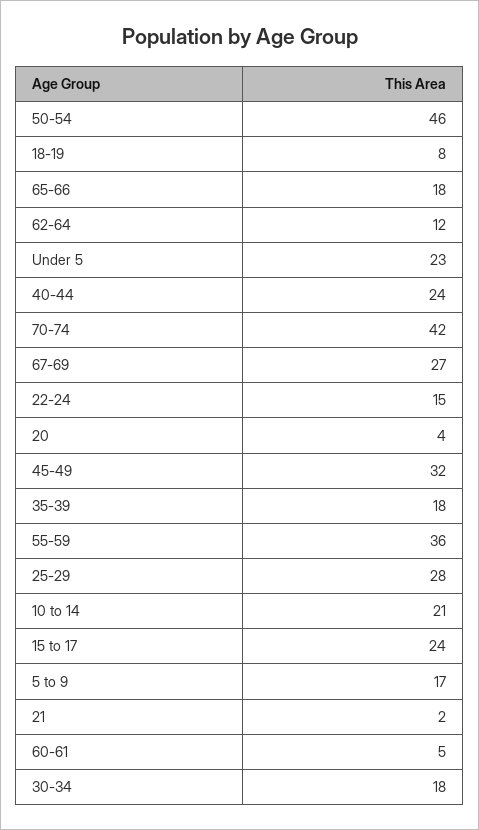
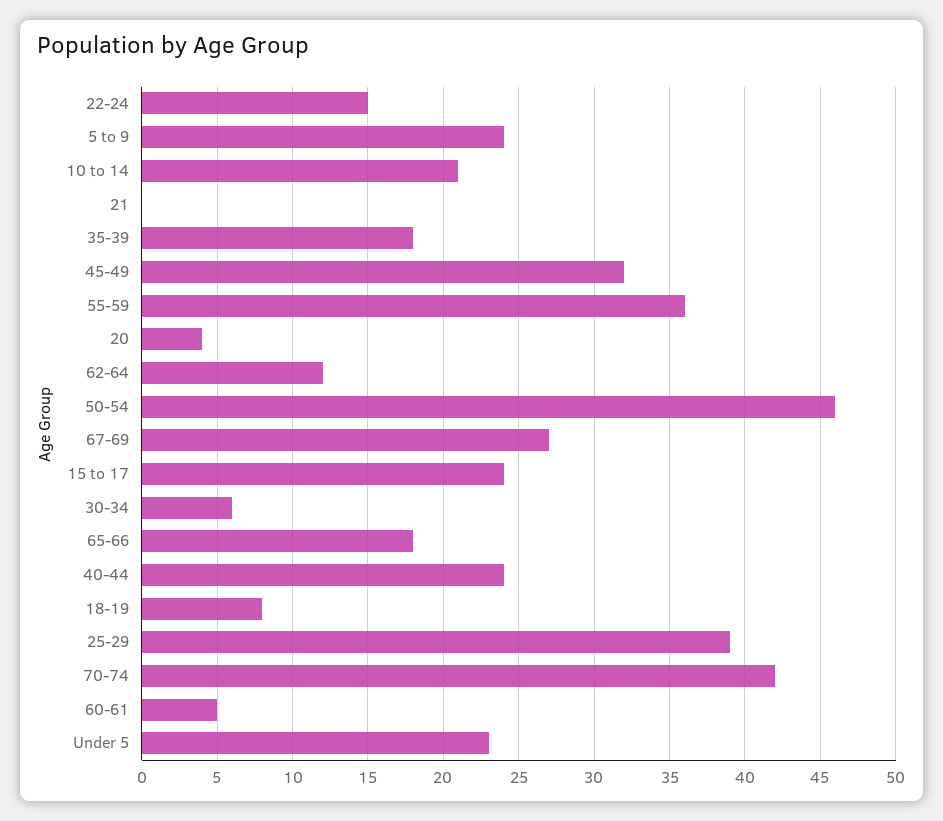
25-29: 28 -> 39
5 to 9: 17 -> 24
21: 2 -> 0
30-34: 18 -> 6

